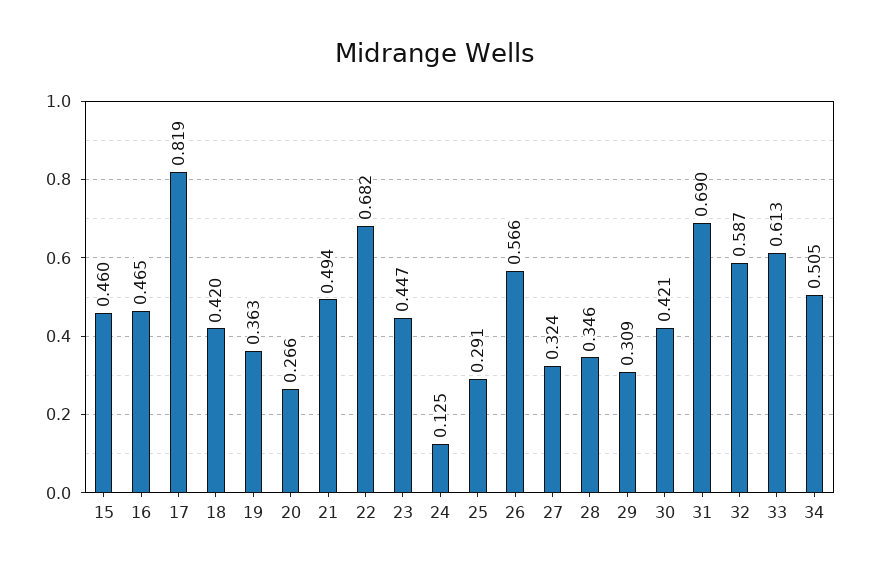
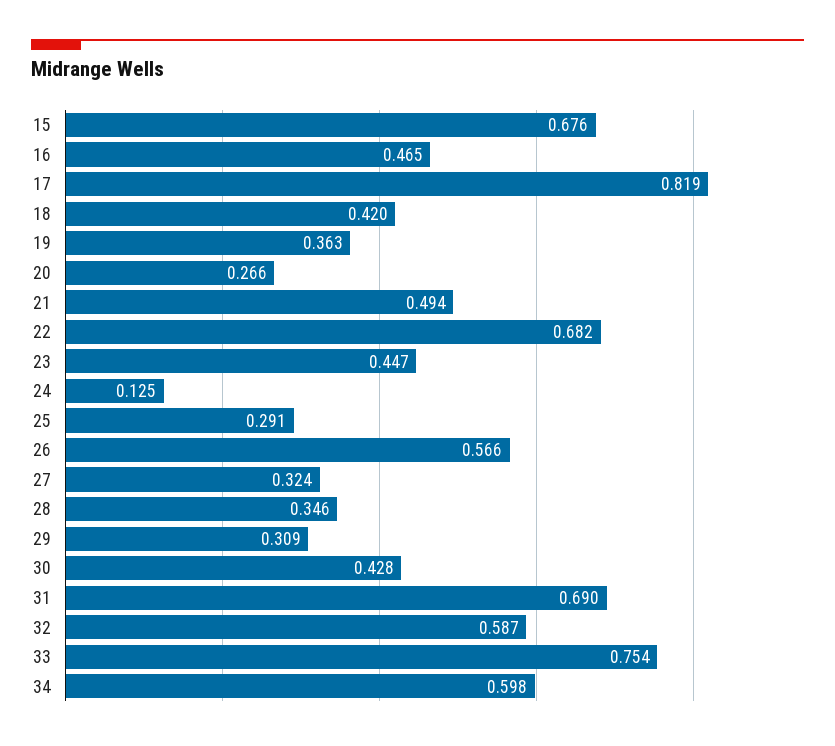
15: 0.46 -> 0.676
30: 0.421 -> 0.428
33: 0.613 -> 0.754
34: 0.505 -> 0.598

